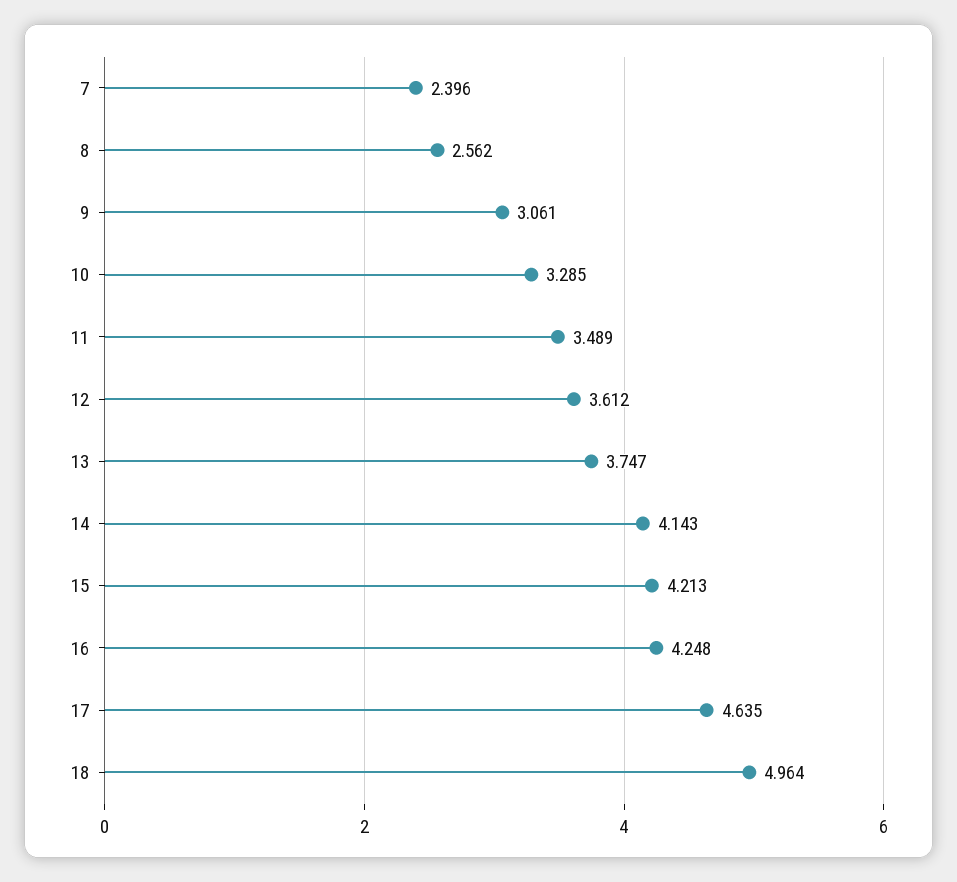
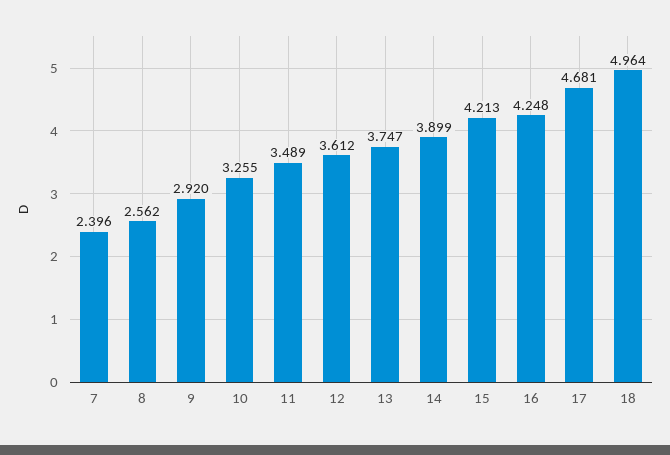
9: 3.061 -> 2.92
10: 3.285 -> 3.255
14: 4.143 -> 3.899
17: 4.635 -> 4.681

